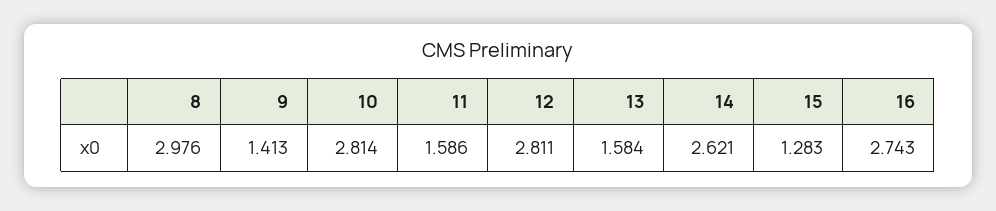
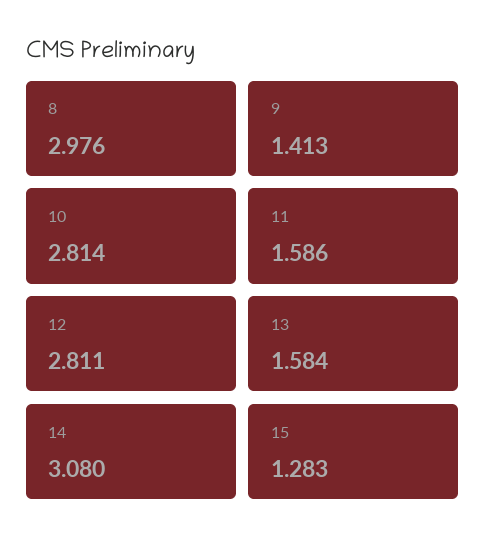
14: 2.621 -> 3.08
16: 2.743 -> none

